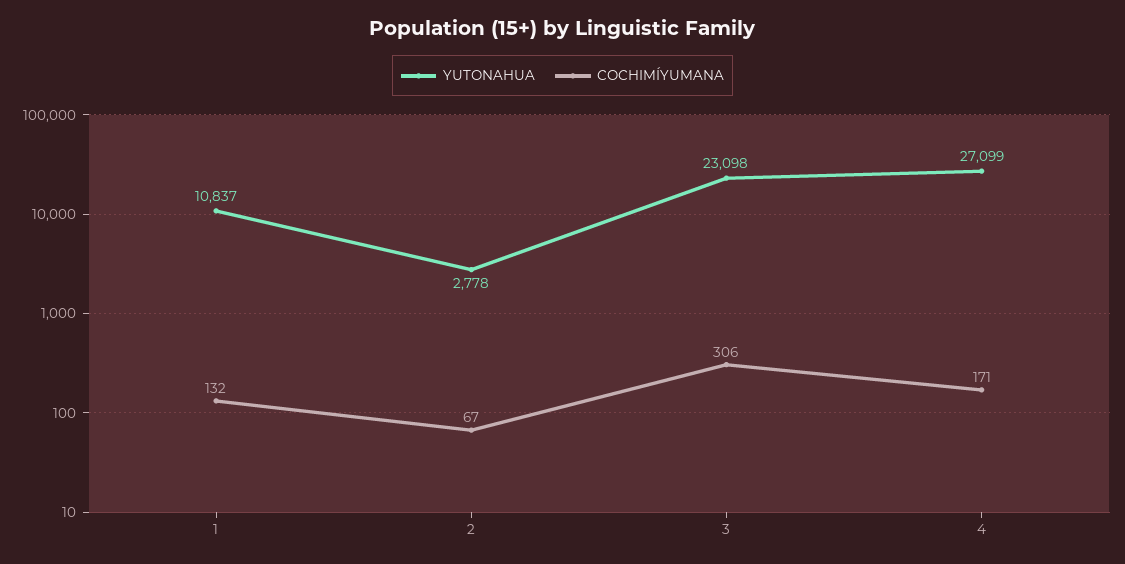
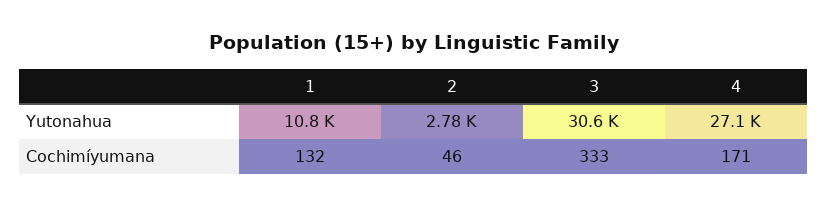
COCHIMÍYUMANA, 2: 67 -> 46
YUTONAHUA, 3: 23098 -> 30600
COCHIMÍYUMANA, 3: 306 -> 333

